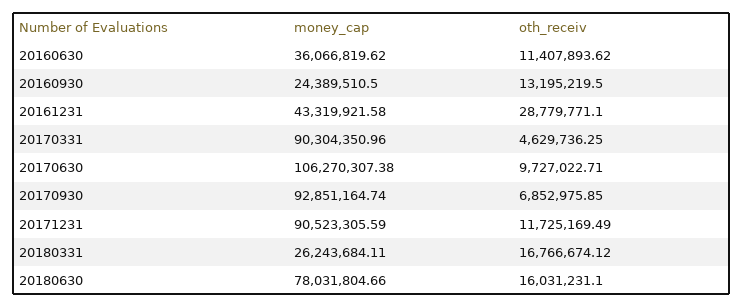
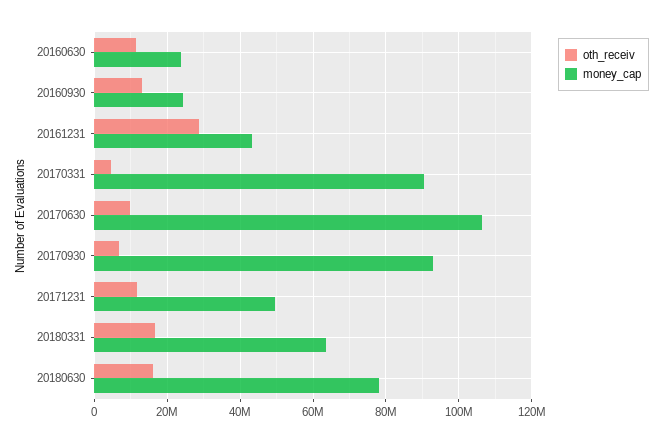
money_cap, 20160630: 36066819.62 -> 24000000
money_cap, 20171231: 90523305.59 -> 50000000
money_cap, 20180331: 26243684.11 -> 64000000

